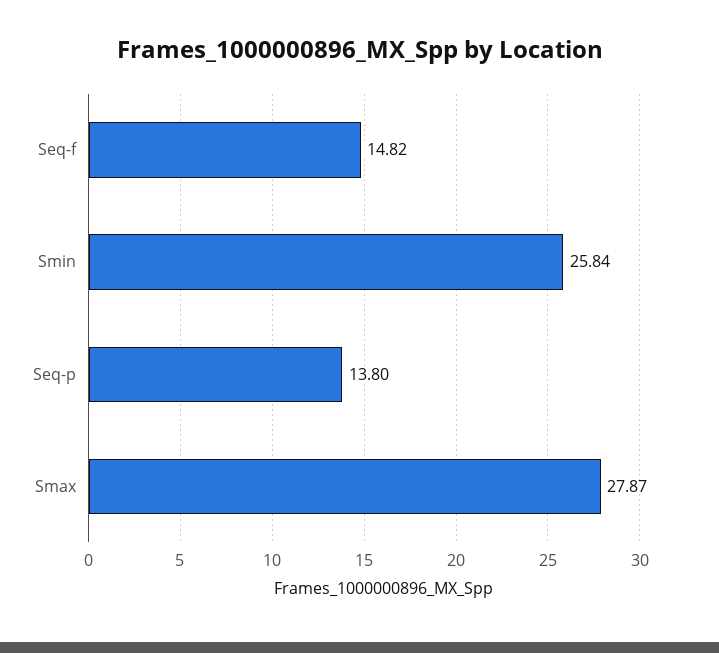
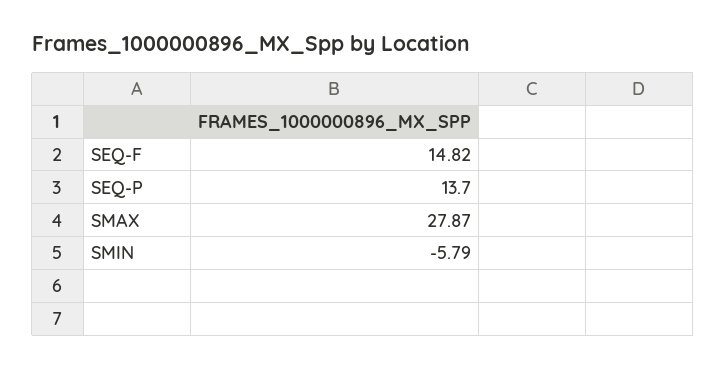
Smin: 25.84 -> -5.79
Seq-p: 13.8 -> 13.7

